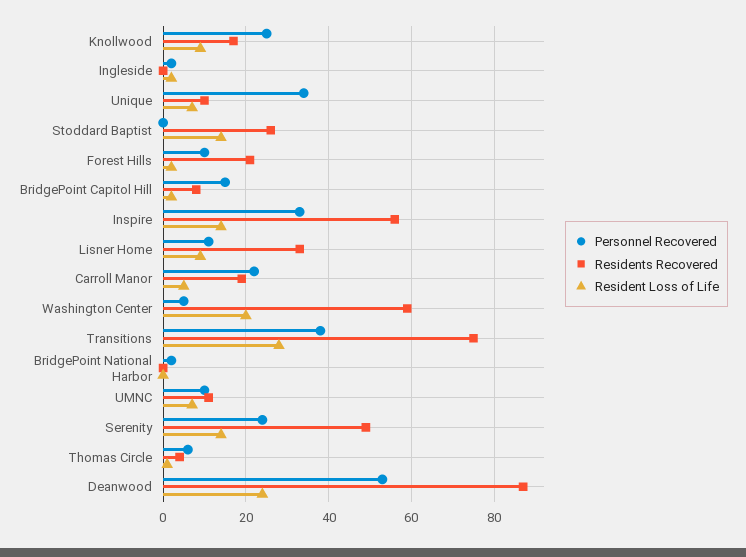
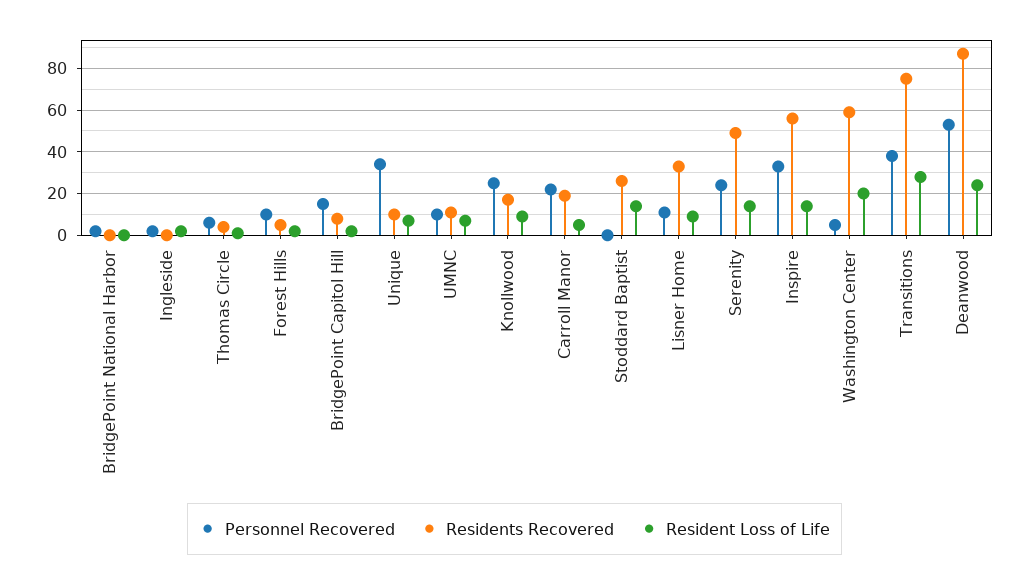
Residents Recovered, Forest Hills: 20 -> 5

